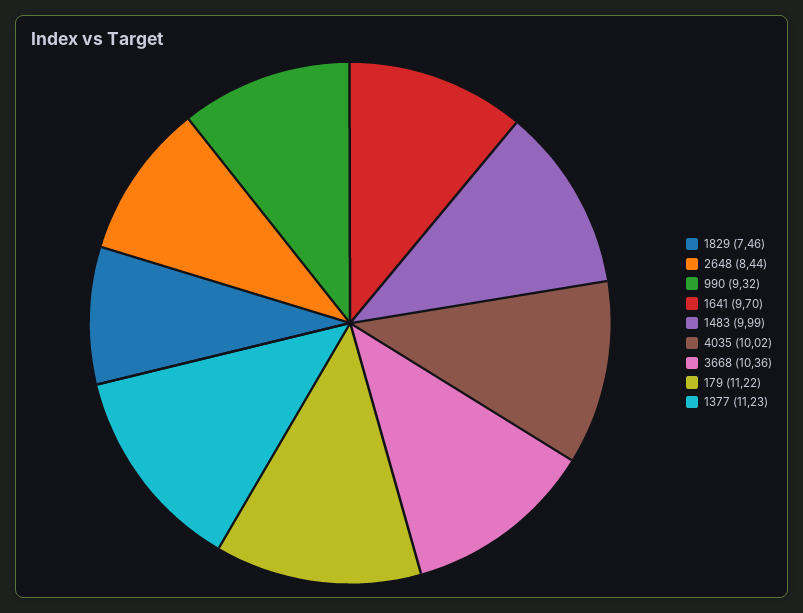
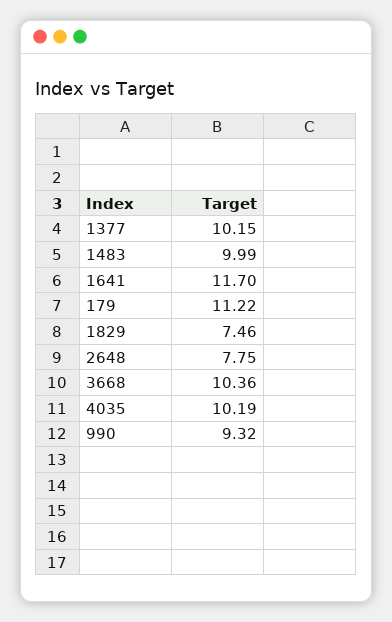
2648: 8.44 -> 7.75
1641: 9.7 -> 11.7
4035: 10.02 -> 10.19
1377: 11.23 -> 10.15

